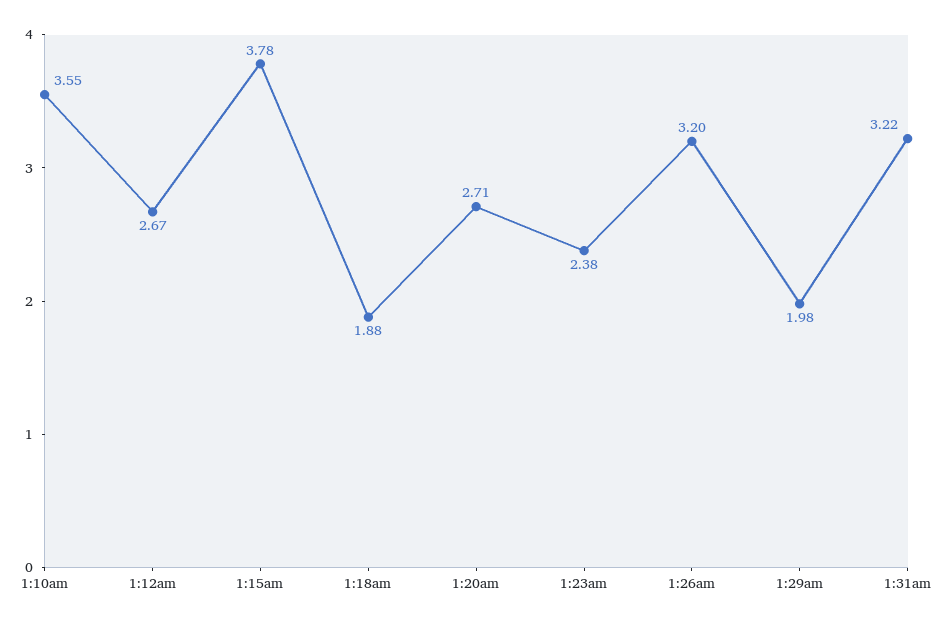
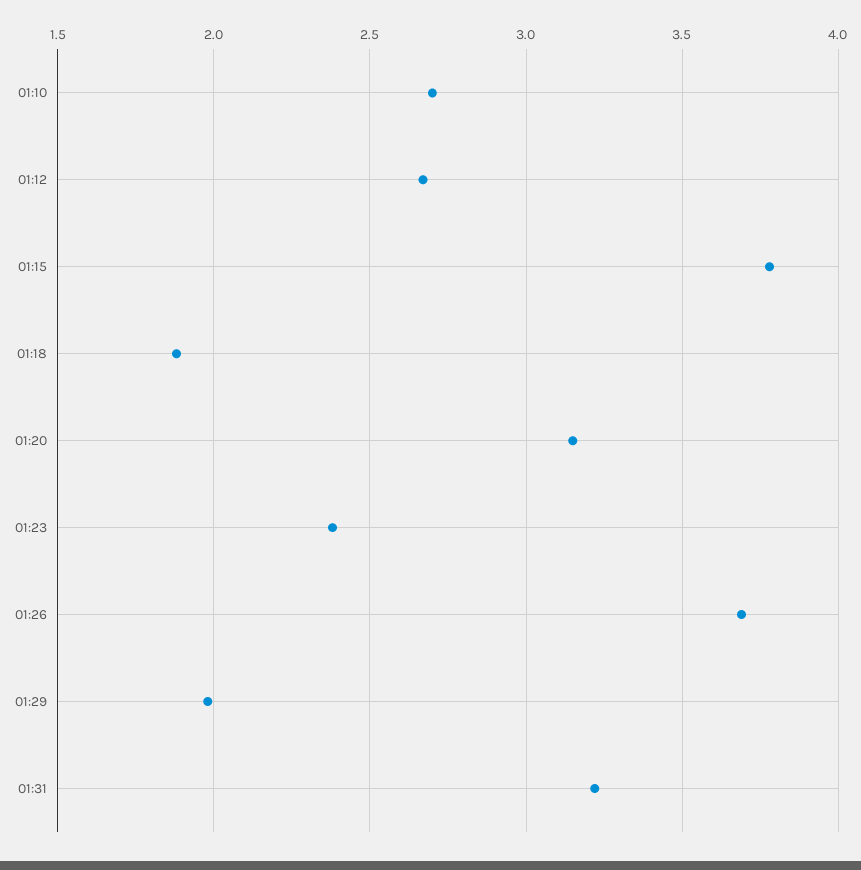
1:10am: 3.55 -> 2.7
1:20am: 2.71 -> 3.15
1:26am: 3.2 -> 3.7

